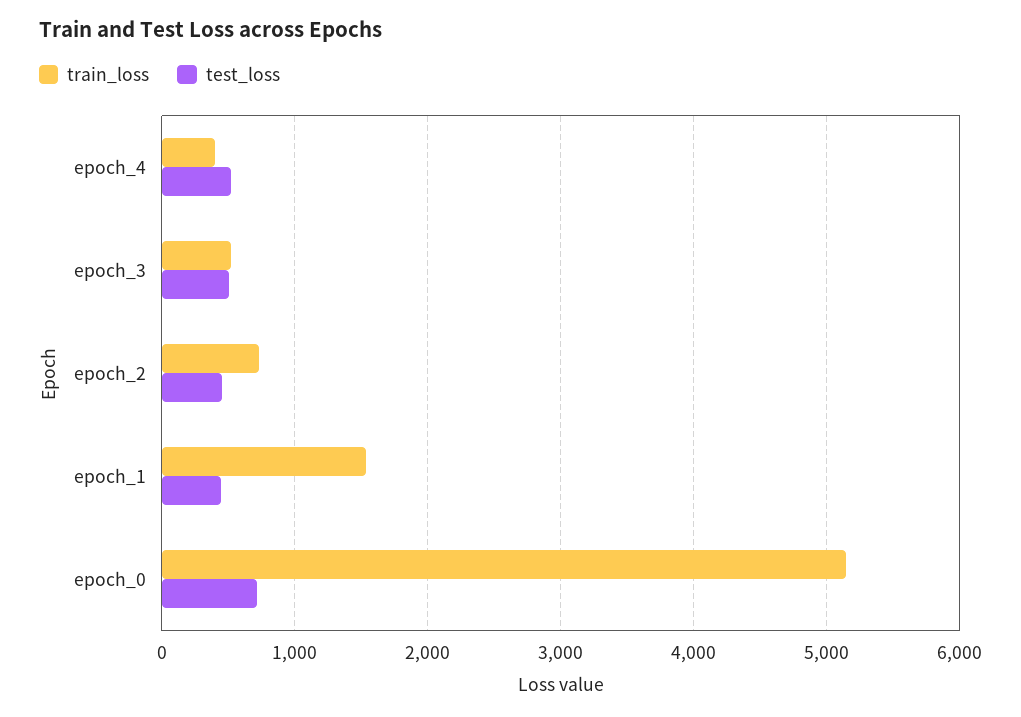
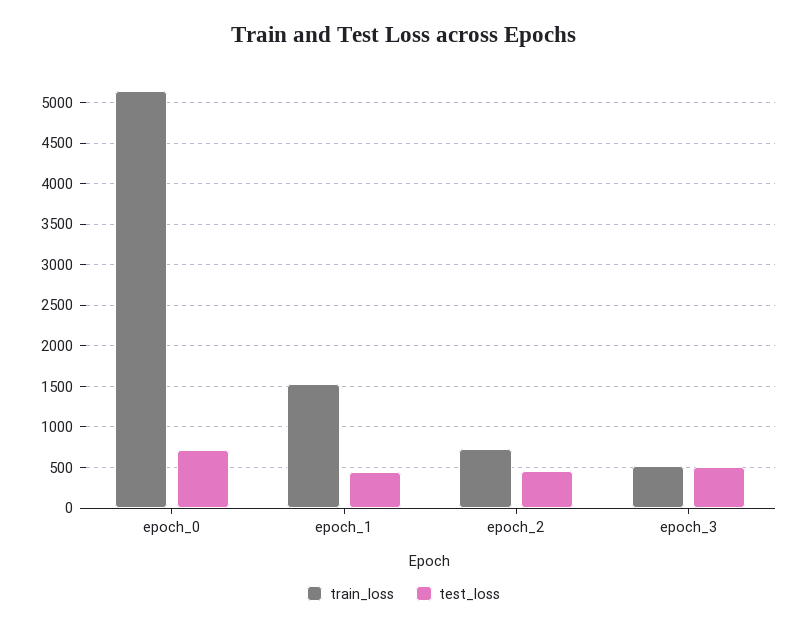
train_loss, epoch_4: 400 -> none
test_loss, epoch_4: 500 -> none

